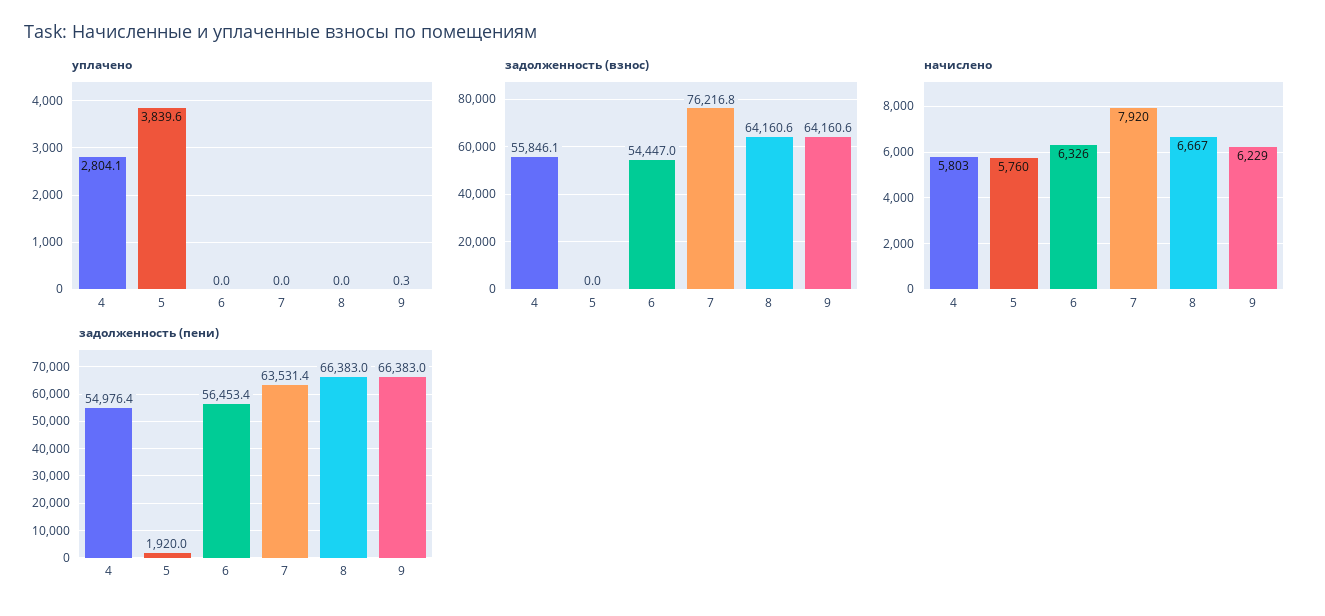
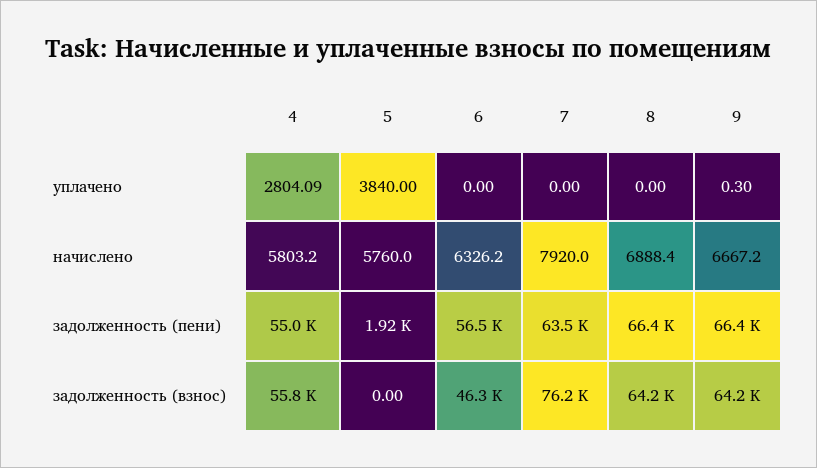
уплачено, 5: 3839.6 -> 3840
задолженность (взнос), 6: 54447 -> 46300
начислено, 8: 6667 -> 6888.4
начислено, 9: 6229 -> 6667.2

